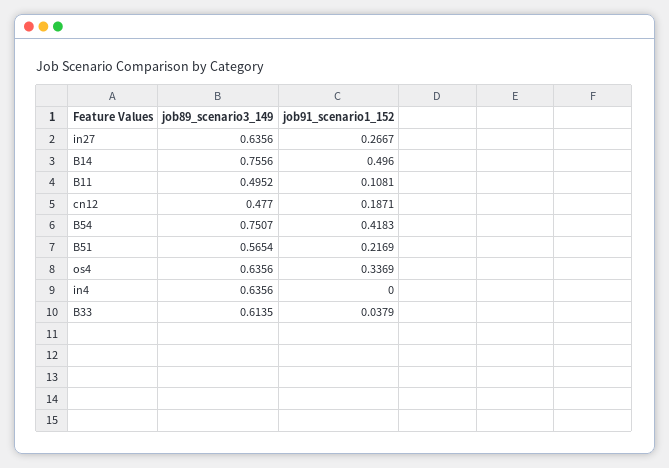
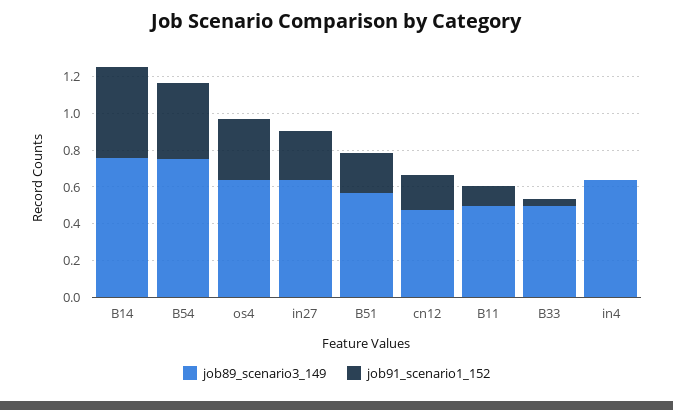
job89_scenario3_149, B33: 0.6135 -> 0.5

